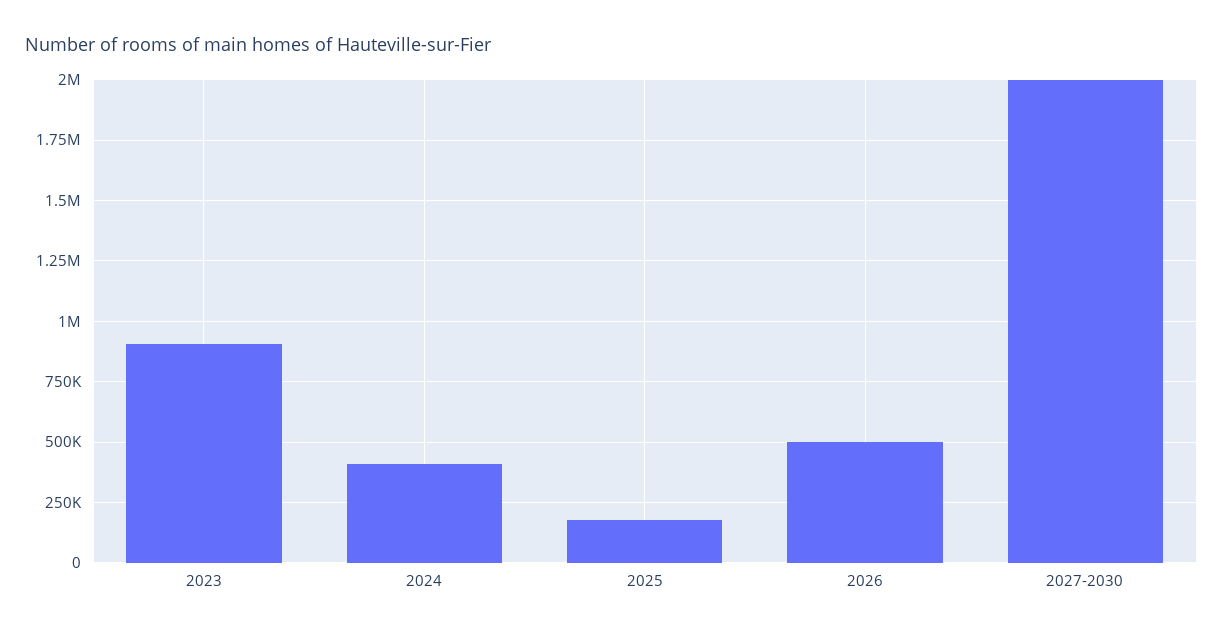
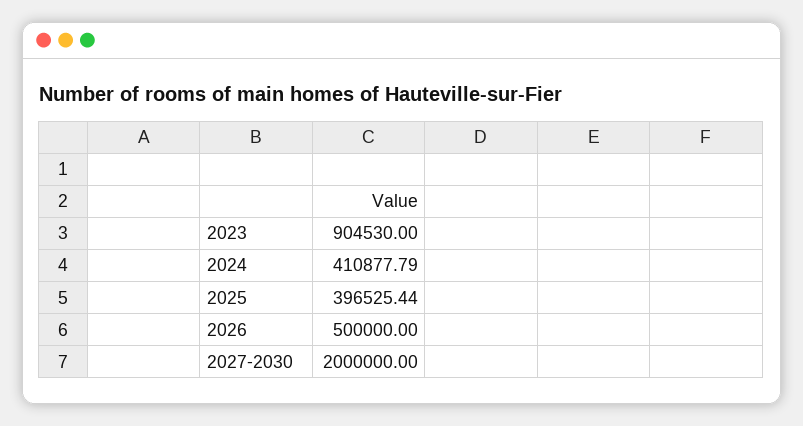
2025: 175000 -> 396525.44

